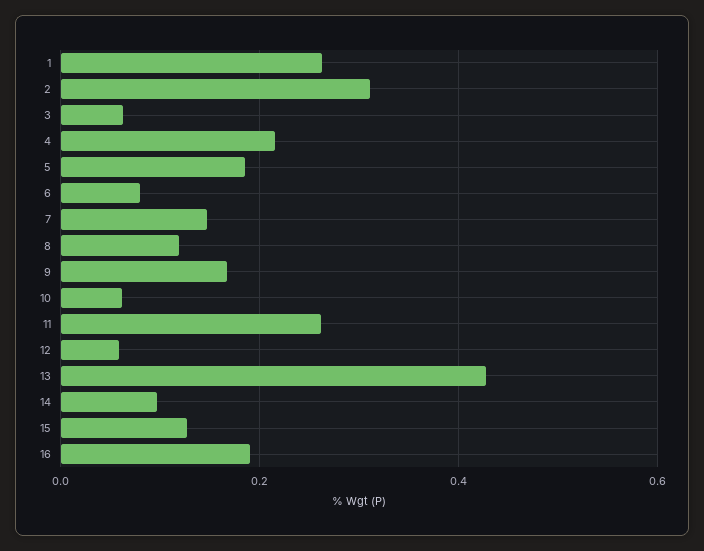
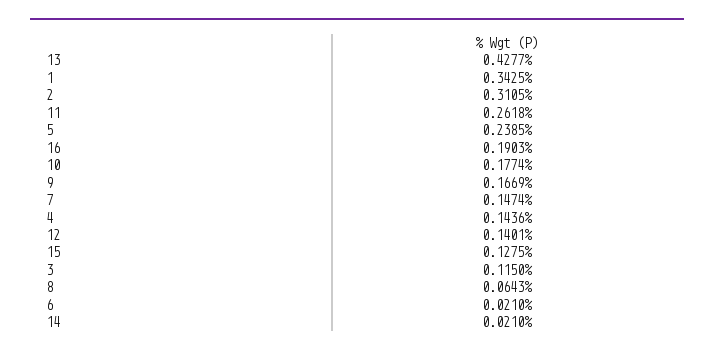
1: 0.26 -> 0.3425
3: 0.06 -> 0.115
4: 0.22 -> 0.1436
5: 0.18 -> 0.2385
6: 0.08 -> 0.021
8: 0.12 -> 0.0643
10: 0.06 -> 0.1774
12: 0.06 -> 0.1401
14: 0.1 -> 0.021

